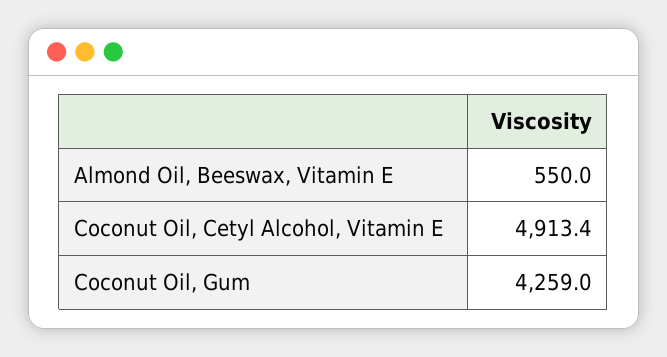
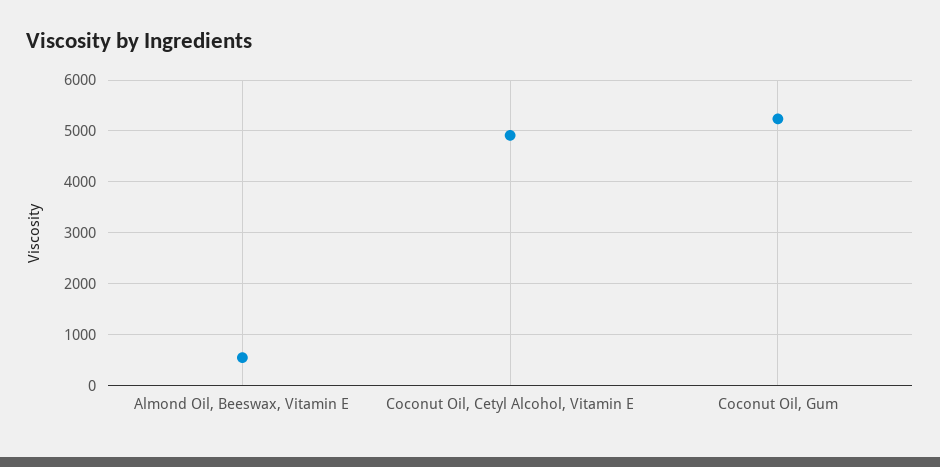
Coconut Oil, Gum: 4259 -> 5200

